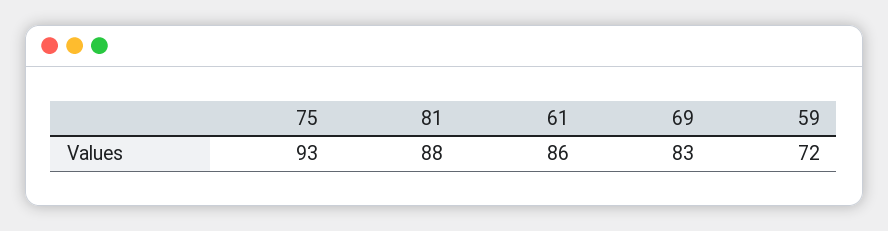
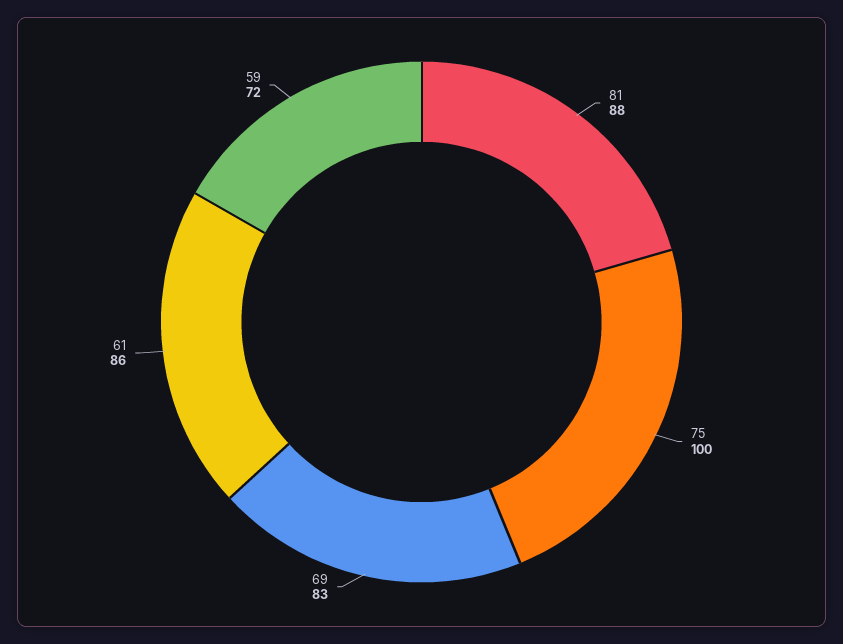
75: 93 -> 100

